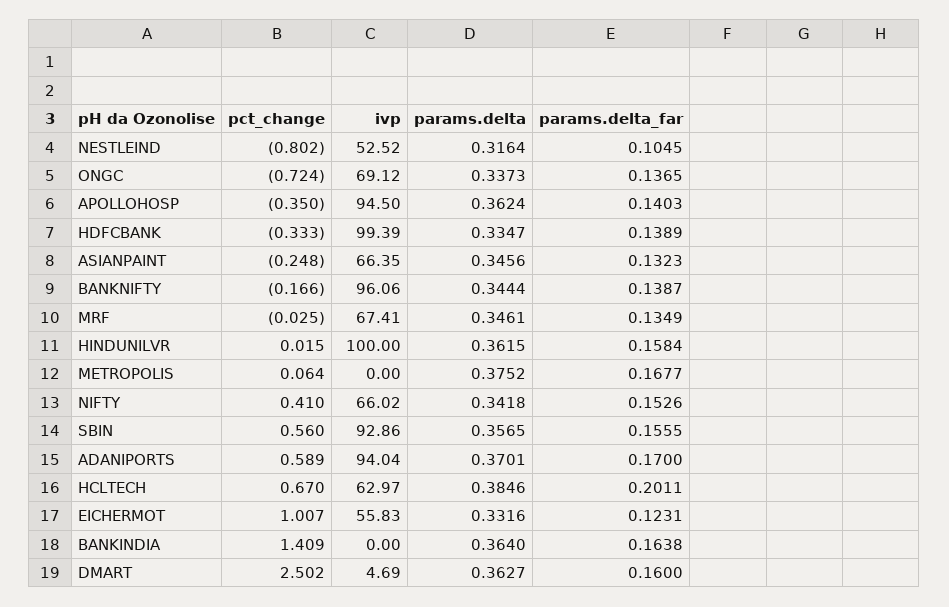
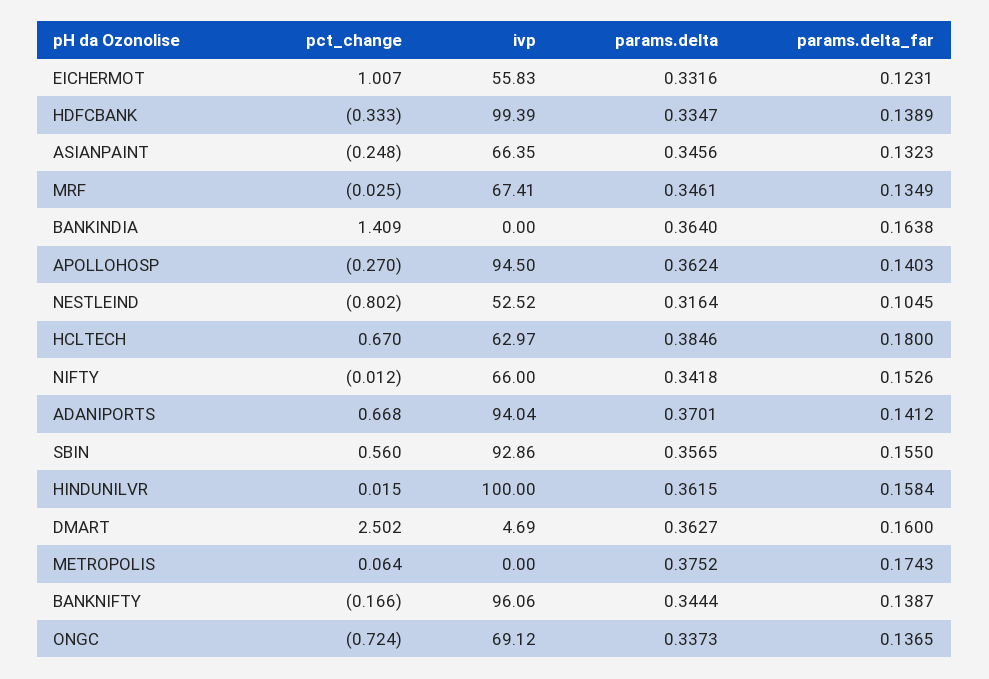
pct_change, APOLLOHOSP: -0.35 -> -0.27
params.delta_far, METROPOLIS: 0.1677 -> 0.1743
pct_change, NIFTY: 0.41 -> -0.012
ivp, NIFTY: 66.02 -> 66
params.delta_far, SBIN: 0.1555 -> 0.155
pct_change, ADANIPORTS: 0.589 -> 0.668
params.delta_far, ADANIPORTS: 0.17 -> 0.1412
params.delta_far, HCLTECH: 0.2011 -> 0.18

